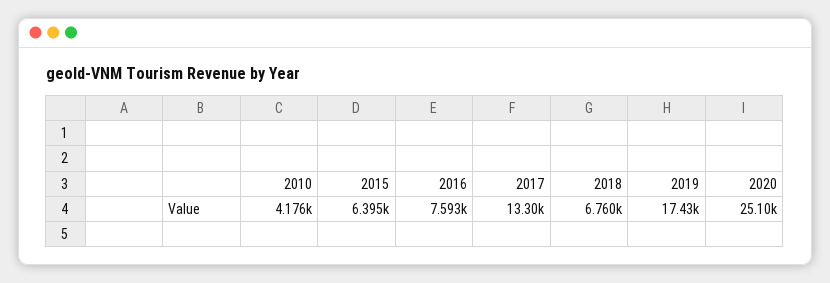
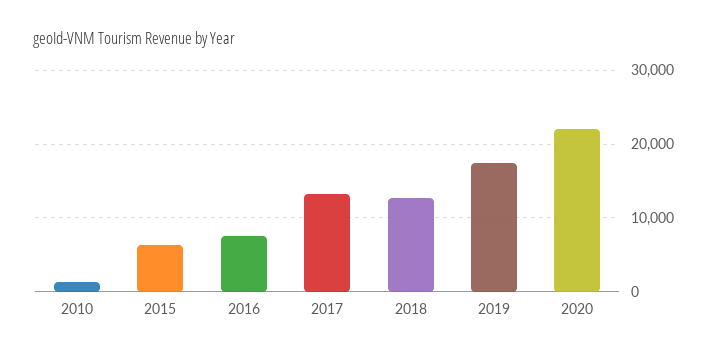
2010: 4176 -> 1000
2018: 6760 -> 13000
2020: 25100 -> 22000

